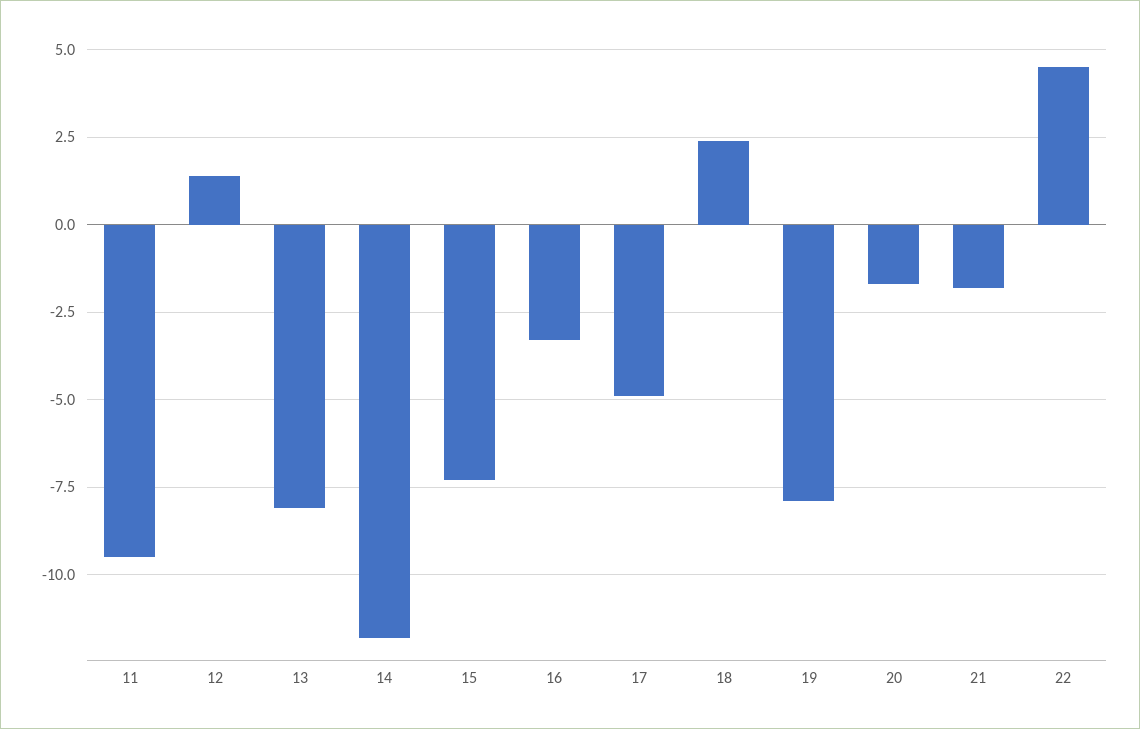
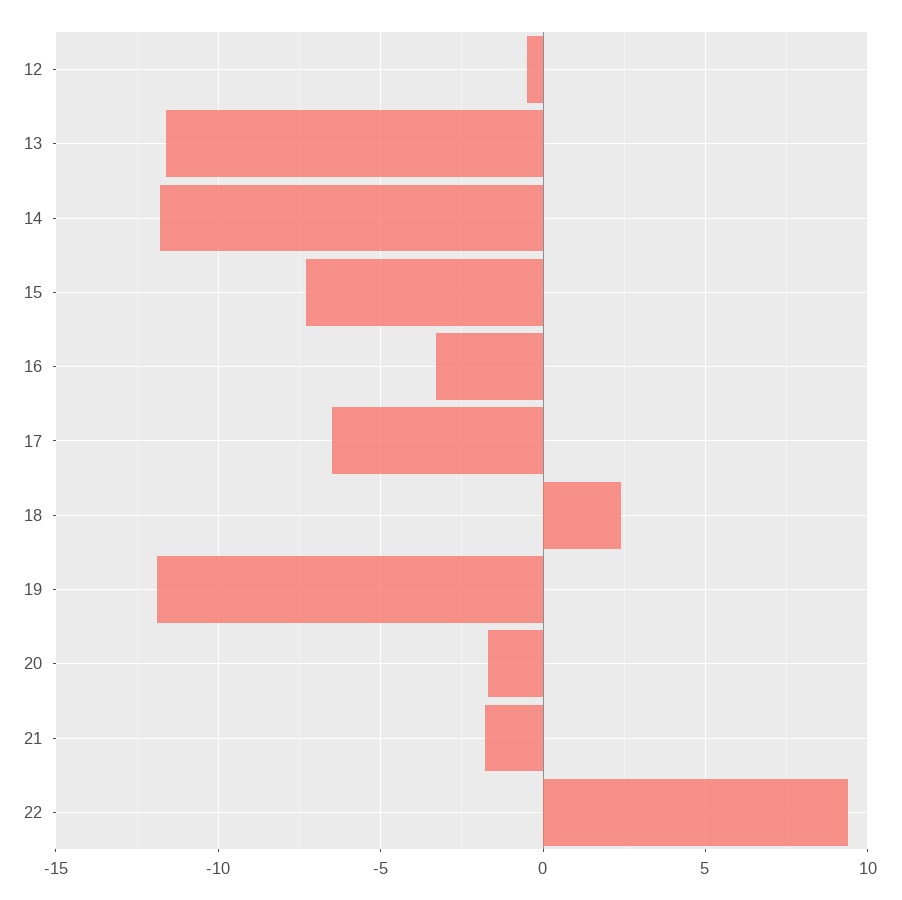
11: -9.5 -> none
12: 1.5 -> -0.5
13: -8 -> -11.5
17: -5 -> -6.5
19: -8 -> -12
22: 4.5 -> 9.5

